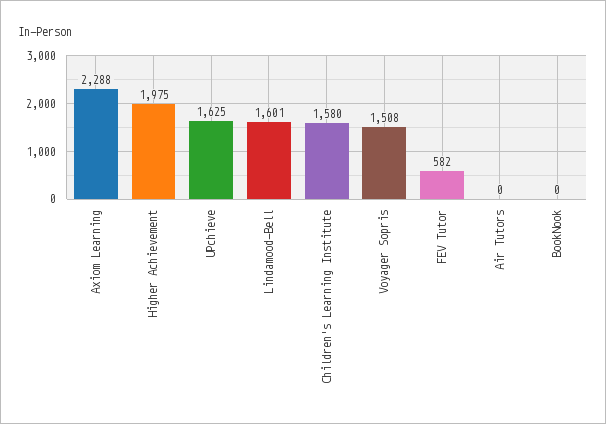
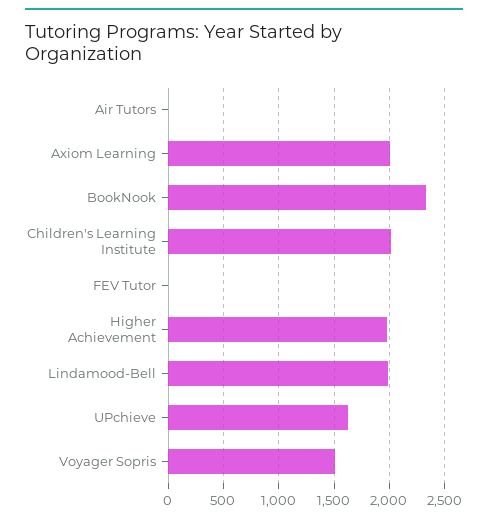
Axiom Learning: 2288 -> 2000
Lindamood-Bell: 1601 -> 2000
Children's Learning Institute: 1580 -> 2000
FEV Tutor: 582 -> 0
BookNook: 0 -> 2300

